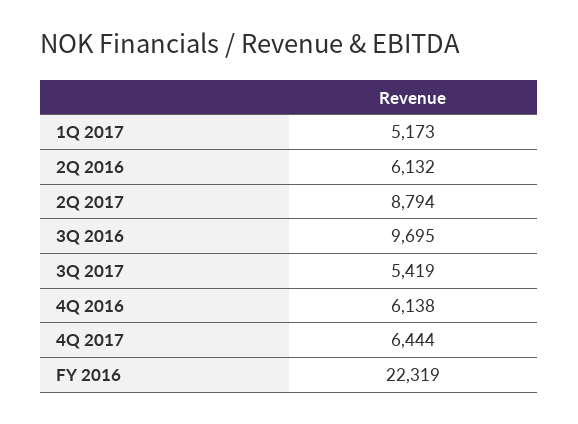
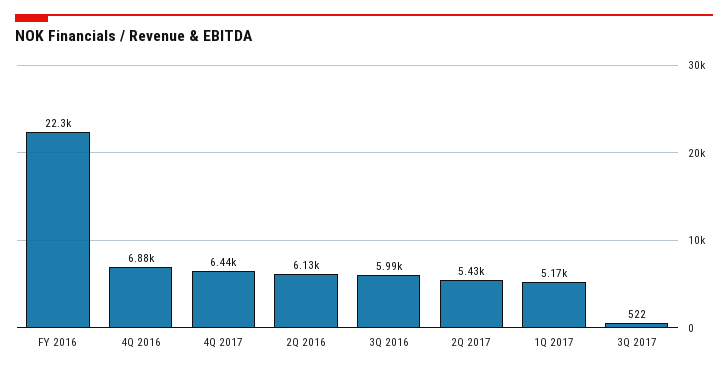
2Q 2017: 8794 -> 5430
3Q 2016: 9695 -> 5990
3Q 2017: 5419 -> 522
4Q 2016: 6138 -> 6880

